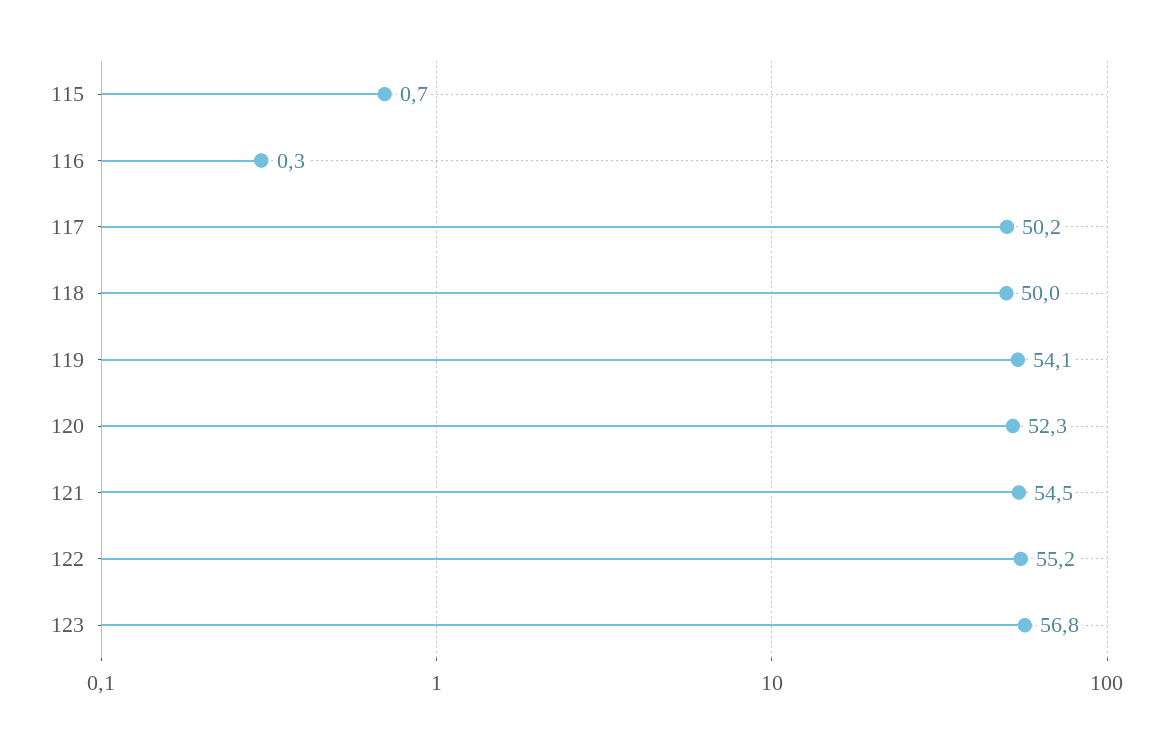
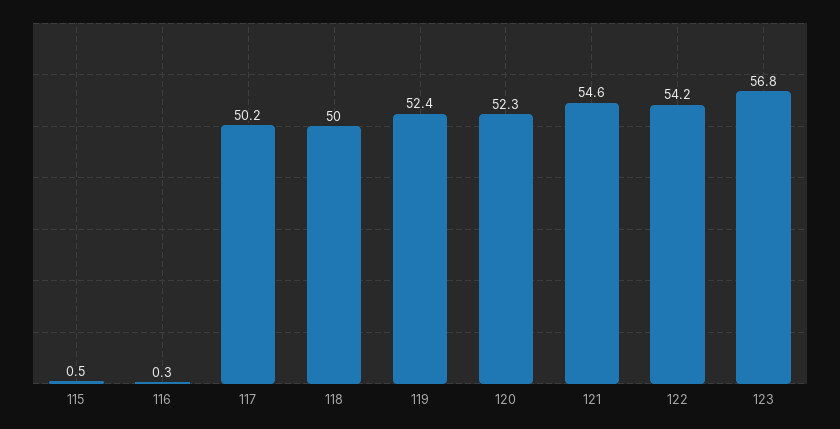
115: 0.7 -> 0.5
119: 54.1 -> 52.4
121: 54.5 -> 54.6
122: 55.2 -> 54.2

